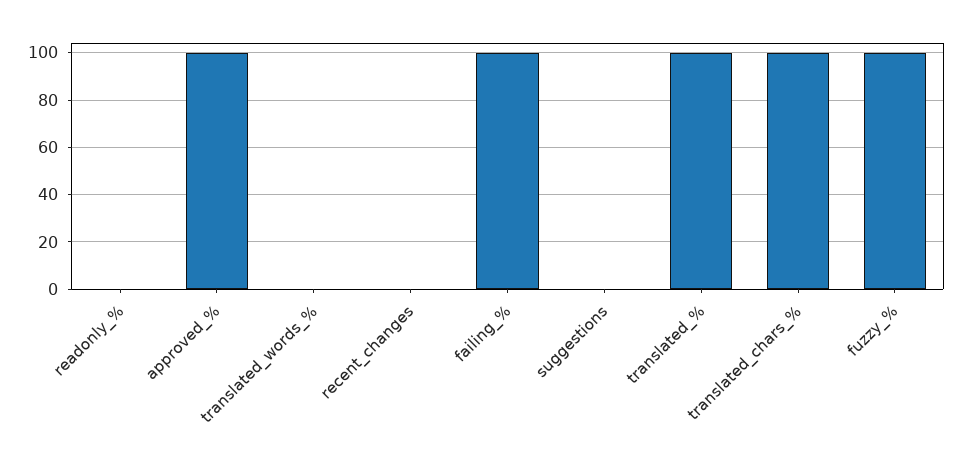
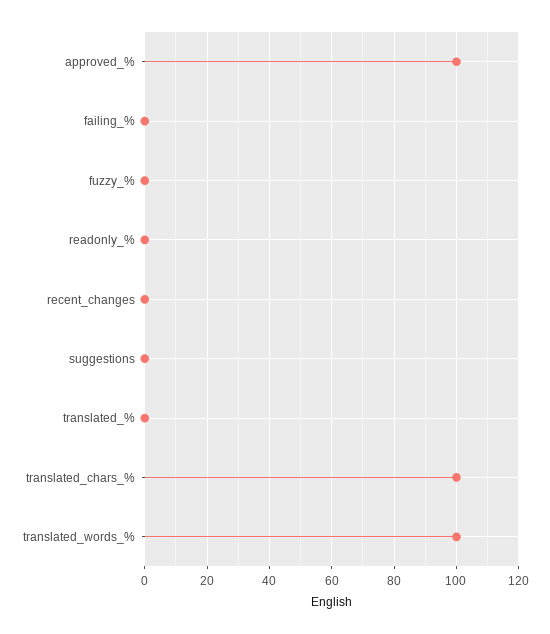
translated_words_%: 0 -> 100
failing_%: 100 -> 0
translated_%: 100 -> 0
fuzzy_%: 100 -> 0

